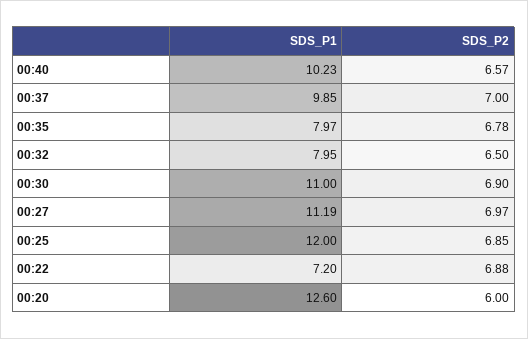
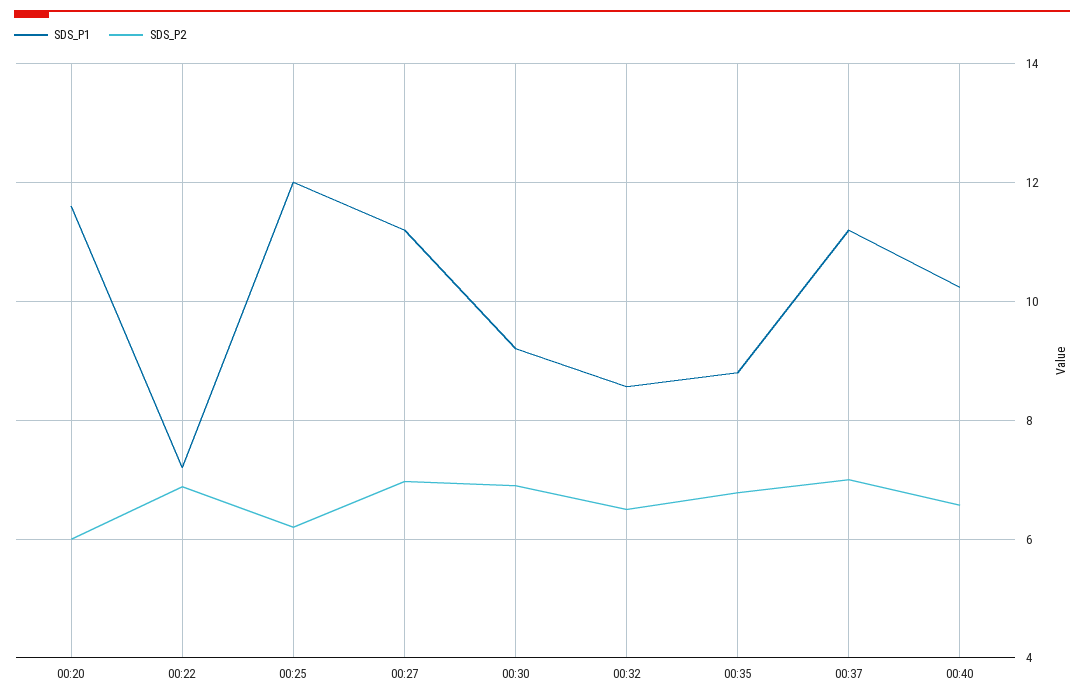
SDS_P1, 00:37: 9.85 -> 11.2
SDS_P1, 00:35: 7.97 -> 8.8
SDS_P1, 00:32: 7.95 -> 8.6
SDS_P1, 00:30: 11 -> 9.2
SDS_P2, 00:25: 6.85 -> 6.2
SDS_P1, 00:20: 12.6 -> 11.6

